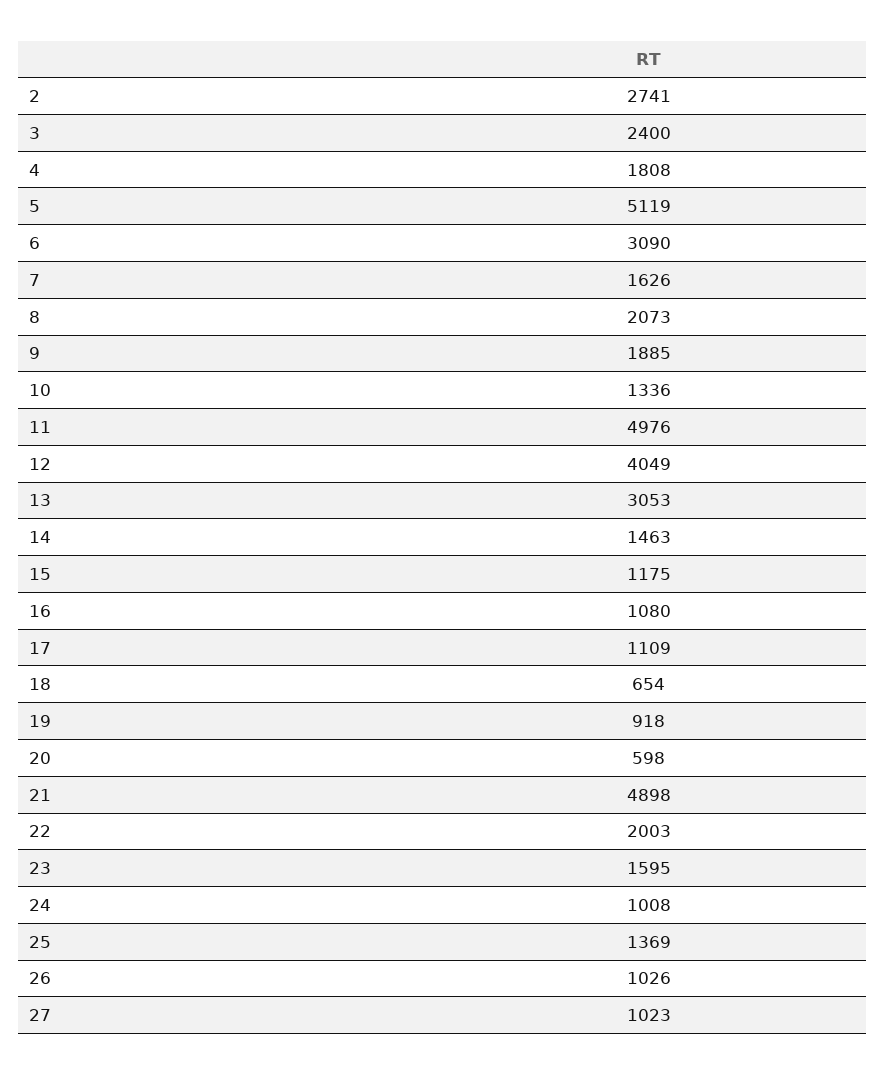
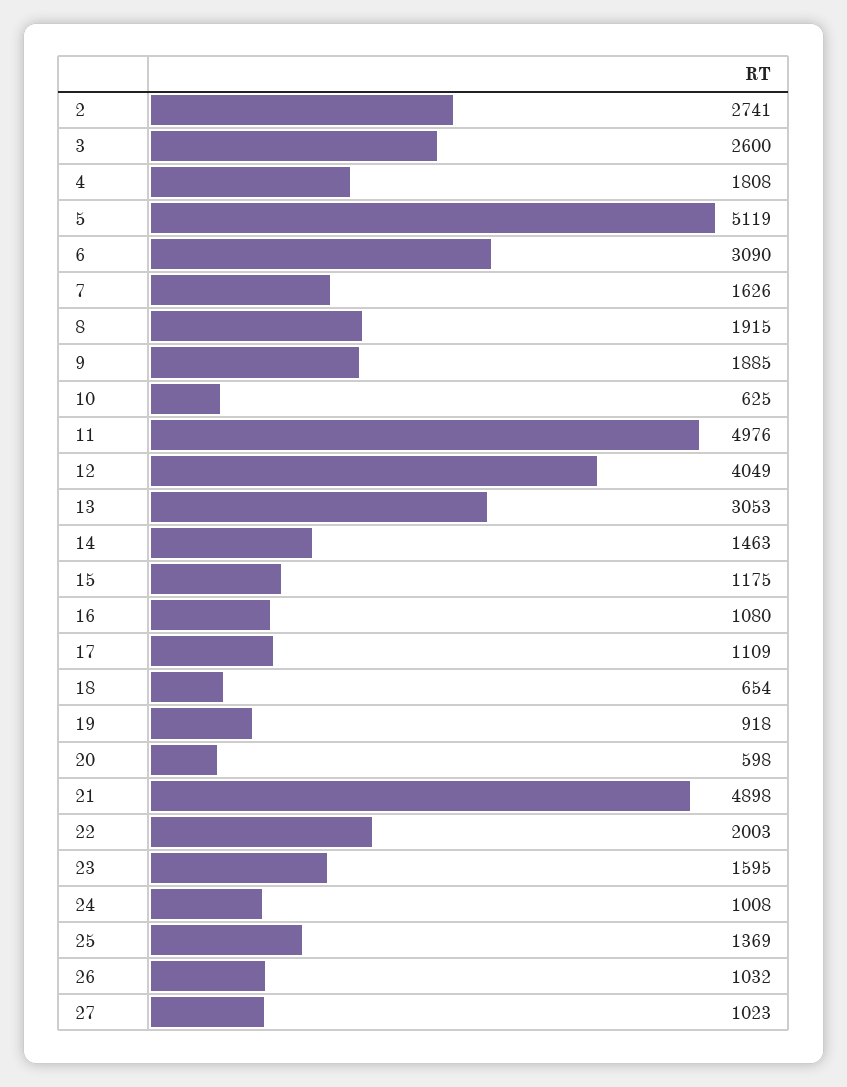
3: 2400 -> 2600
8: 2073 -> 1915
10: 1336 -> 625
26: 1026 -> 1032

